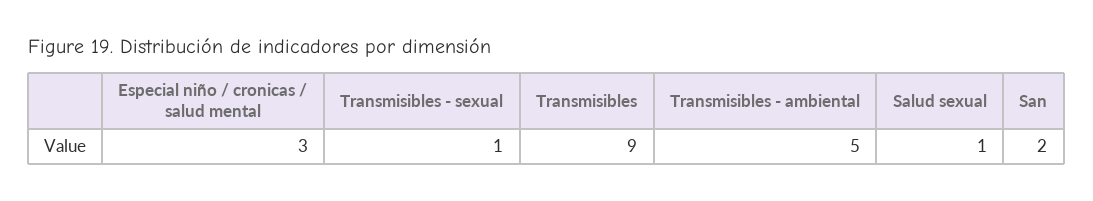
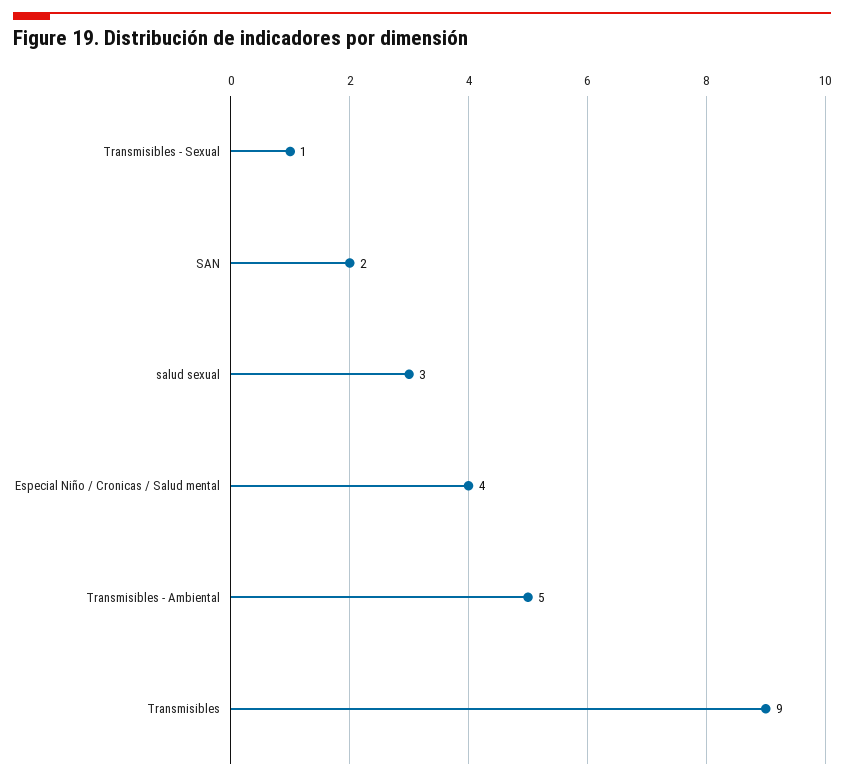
Especial niño / cronicas / salud mental: 3 -> 4
Salud sexual: 1 -> 3

